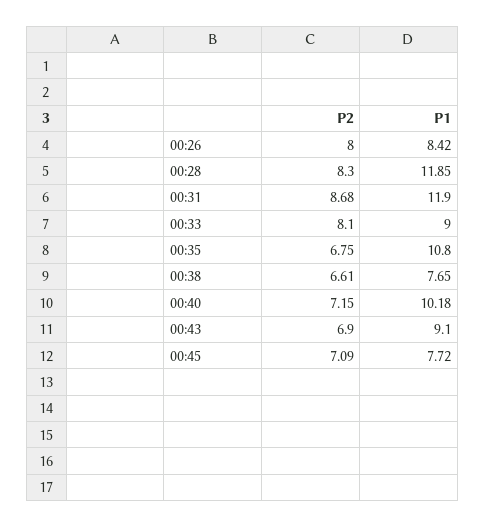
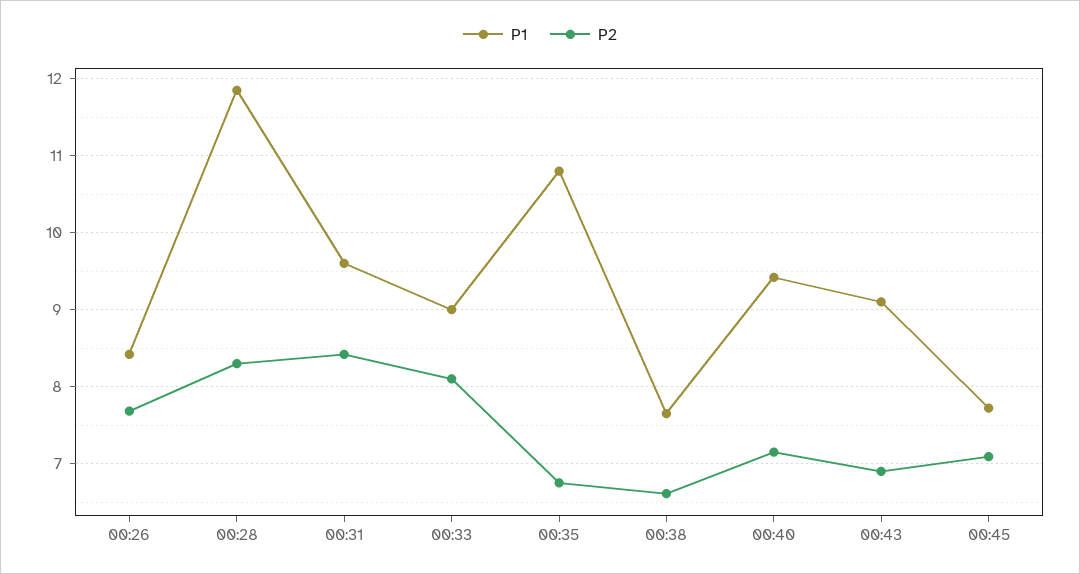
P2, 00:26: 8 -> 7.7
P2, 00:31: 8.68 -> 8.4
P1, 00:31: 11.9 -> 9.6
P1, 00:40: 10.18 -> 9.4

